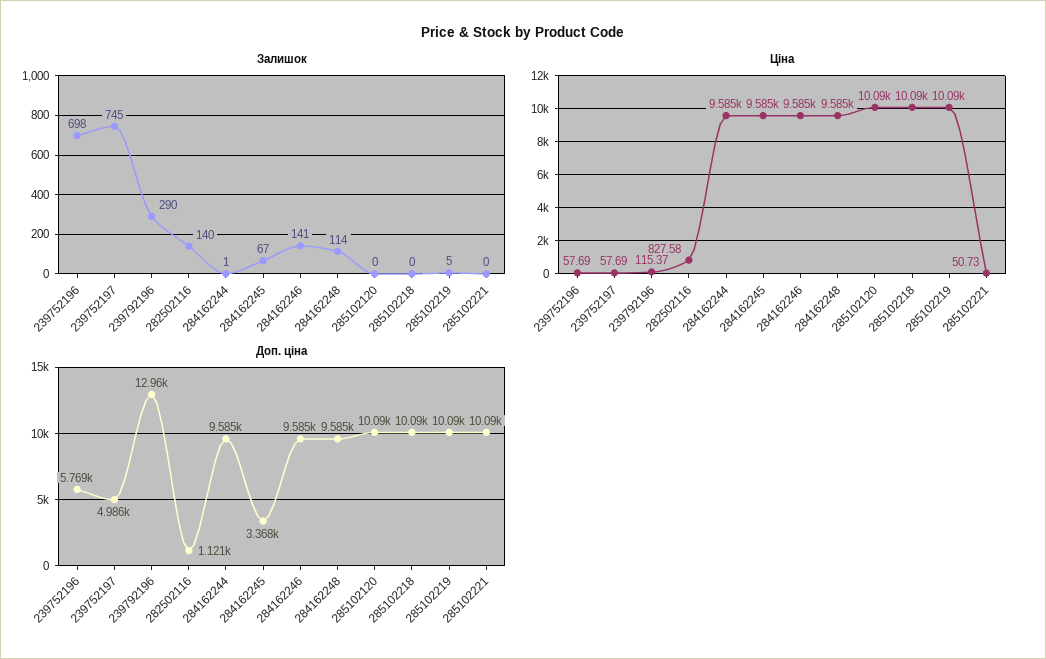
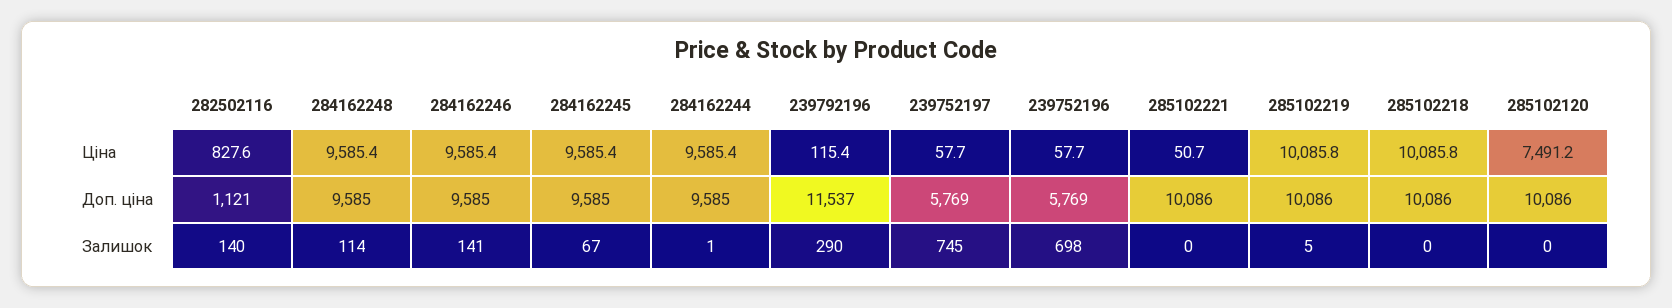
Ціна, 285102120: 10090 -> 7491.2
Доп. ціна, 239752197: 4986 -> 5769
Доп. ціна, 239792196: 12960 -> 11537
Доп. ціна, 284162245: 3368 -> 9585

